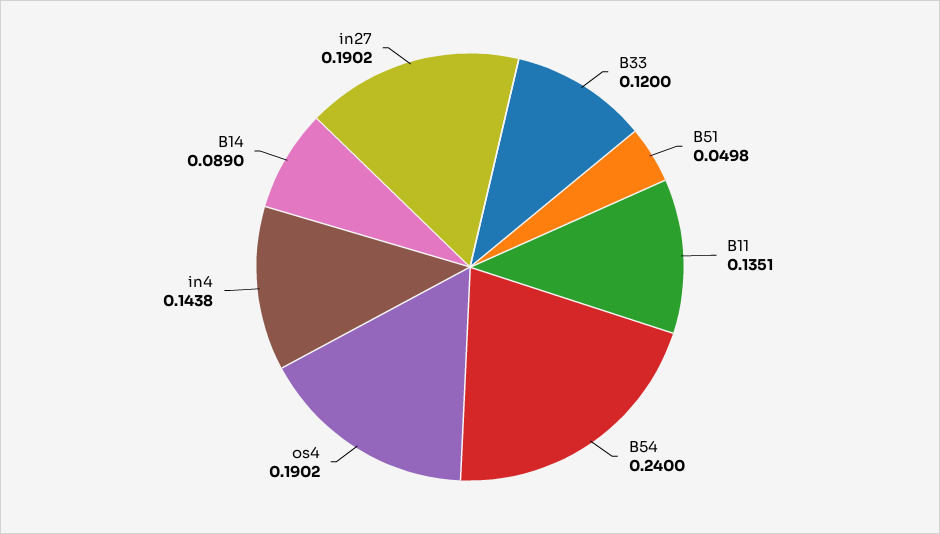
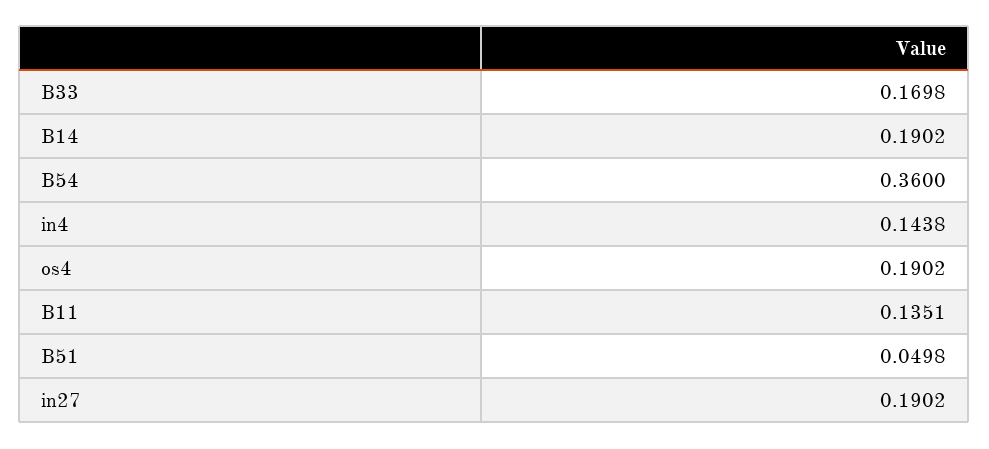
B33: 0.12 -> 0.1698
B54: 0.24 -> 0.36
B14: 0.089 -> 0.1902

